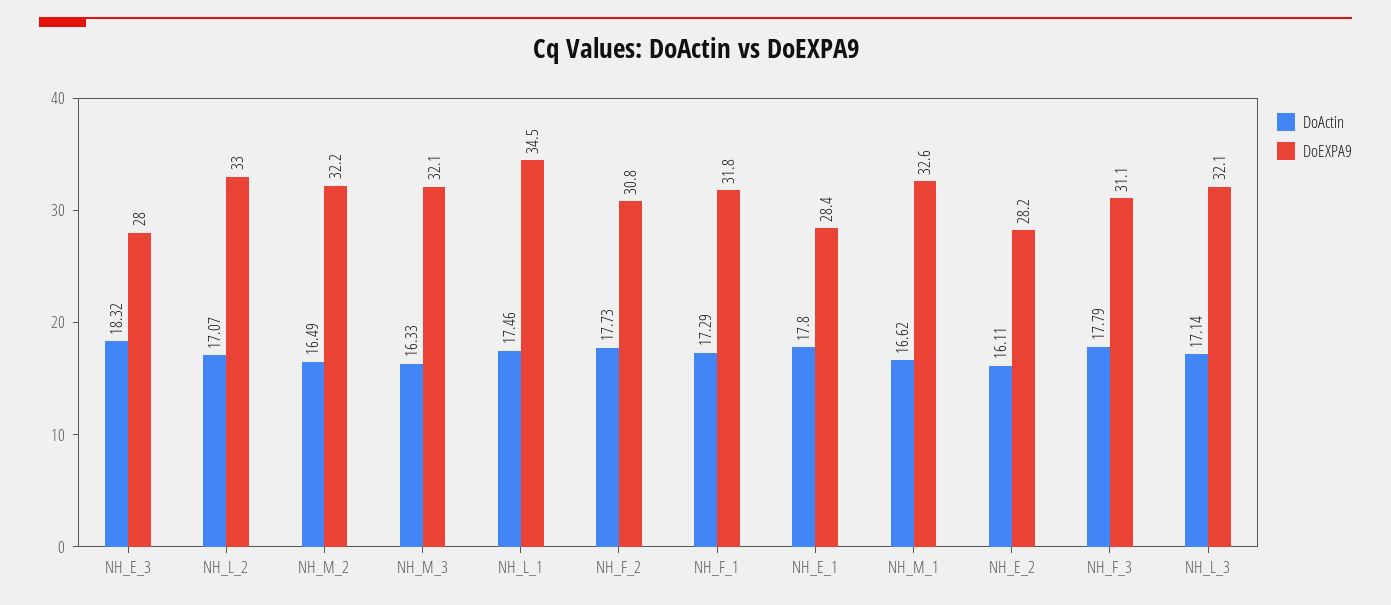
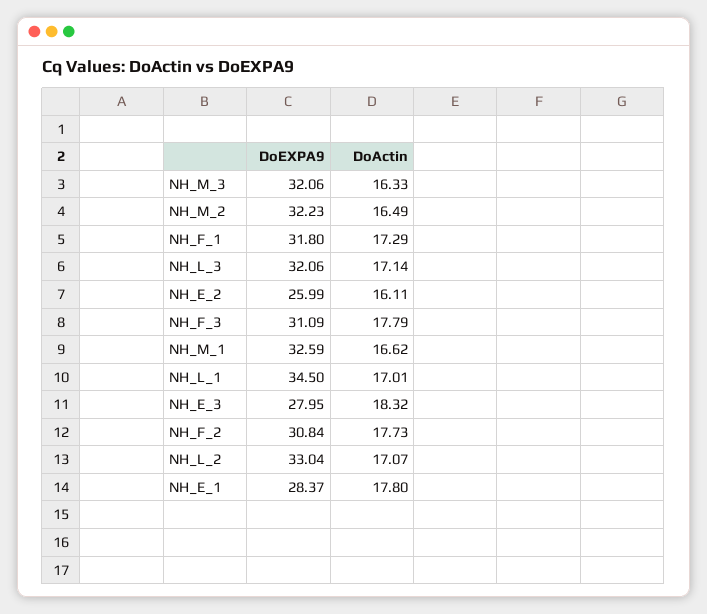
DoActin, NH_L_1: 17.46 -> 17.01
DoEXPA9, NH_E_2: 28.2 -> 25.99

